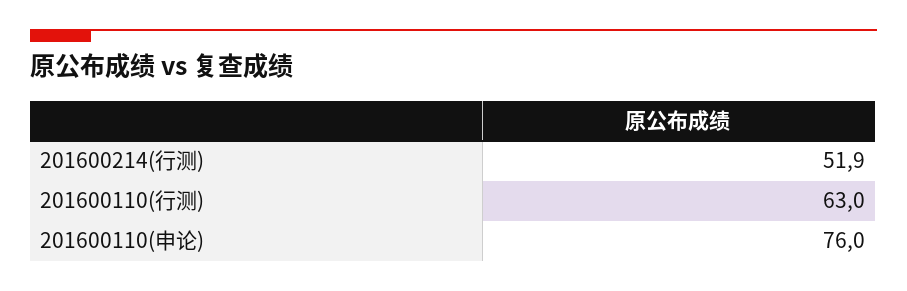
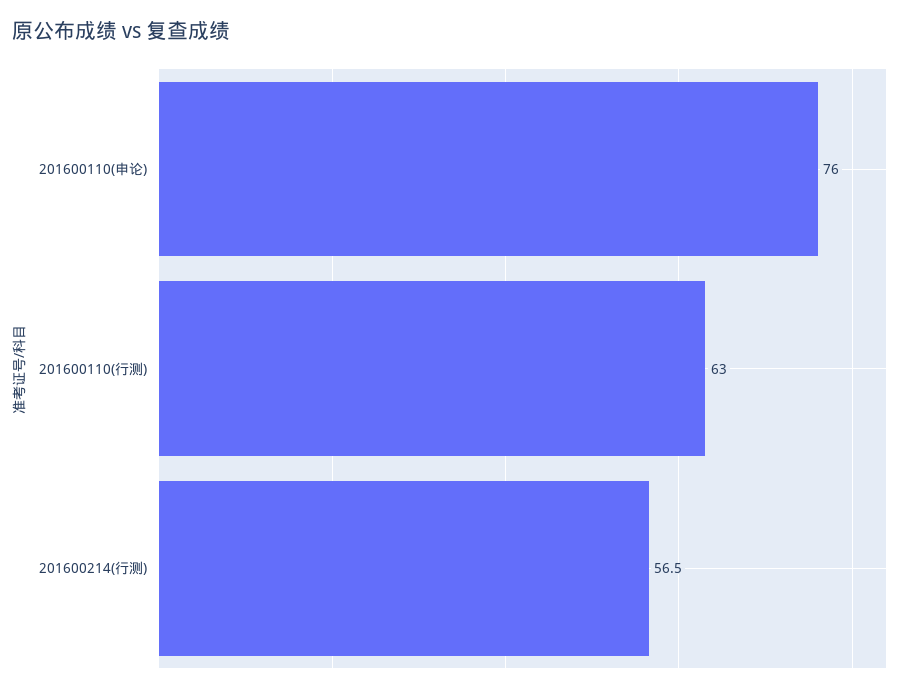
201600214(行测): 51.9 -> 56.5

